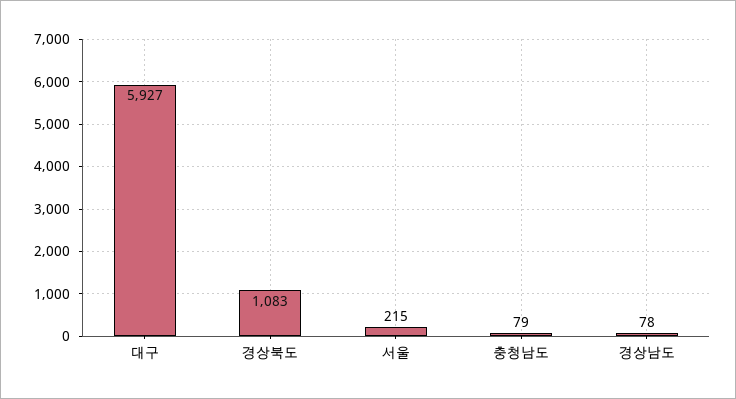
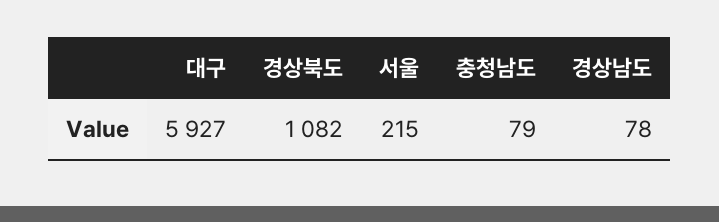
경상북도: 1083 -> 1082

